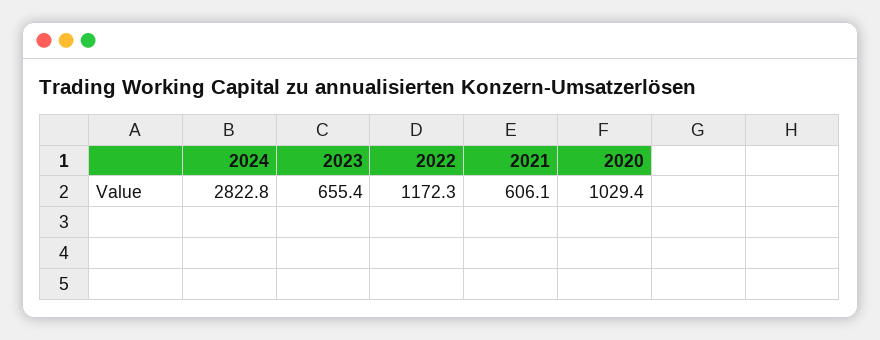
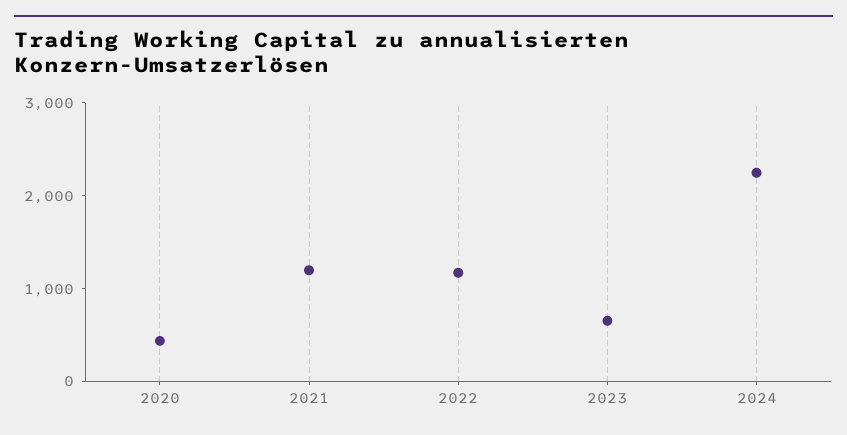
2024: 2822.8 -> 2200
2021: 606.1 -> 1200
2020: 1029.4 -> 400

